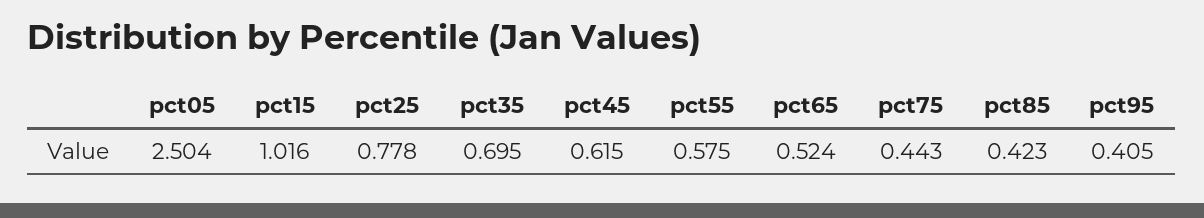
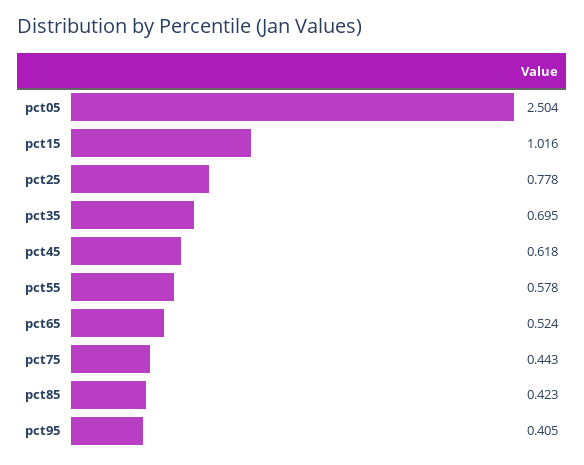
pct45: 0.615 -> 0.618
pct55: 0.575 -> 0.578

